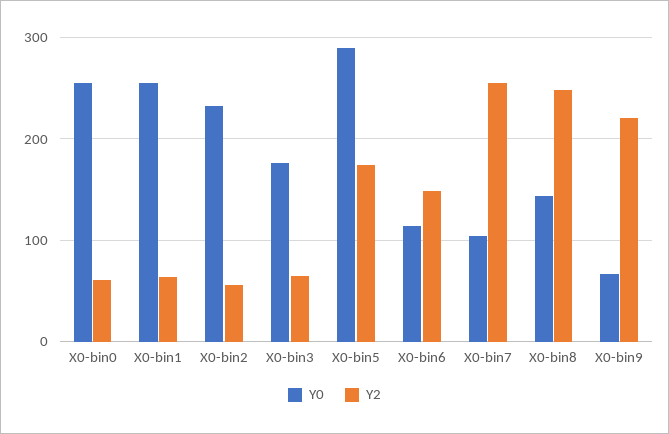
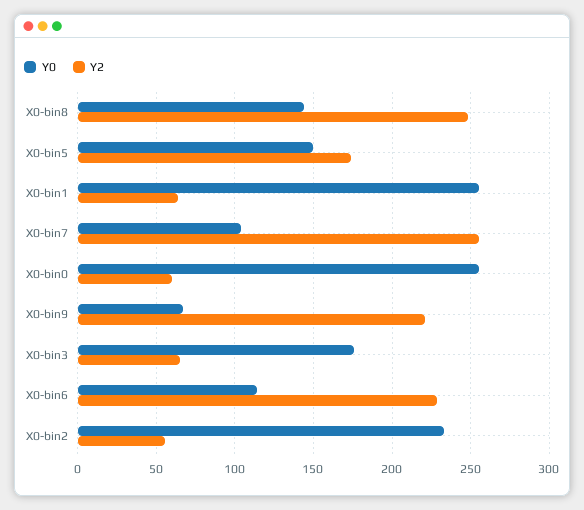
Y0, X0-bin5: 290 -> 150
Y2, X0-bin6: 150 -> 230

